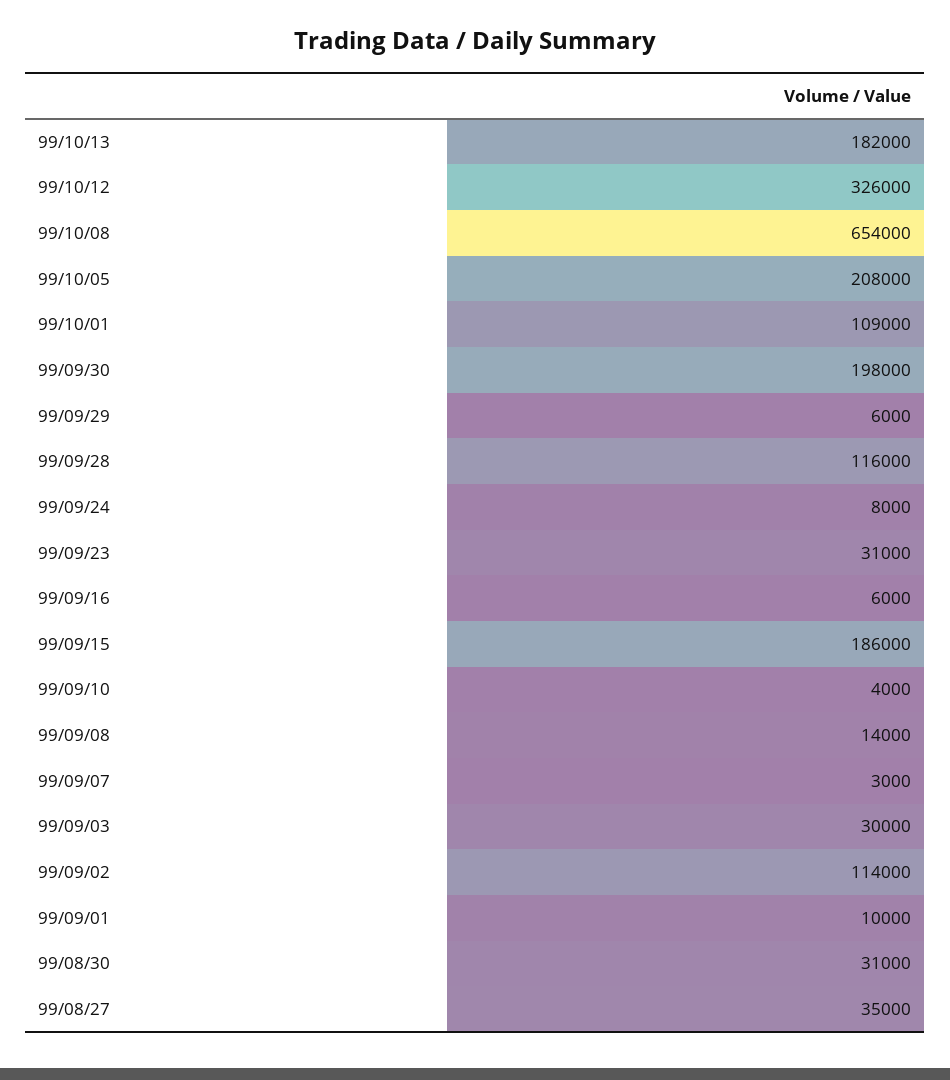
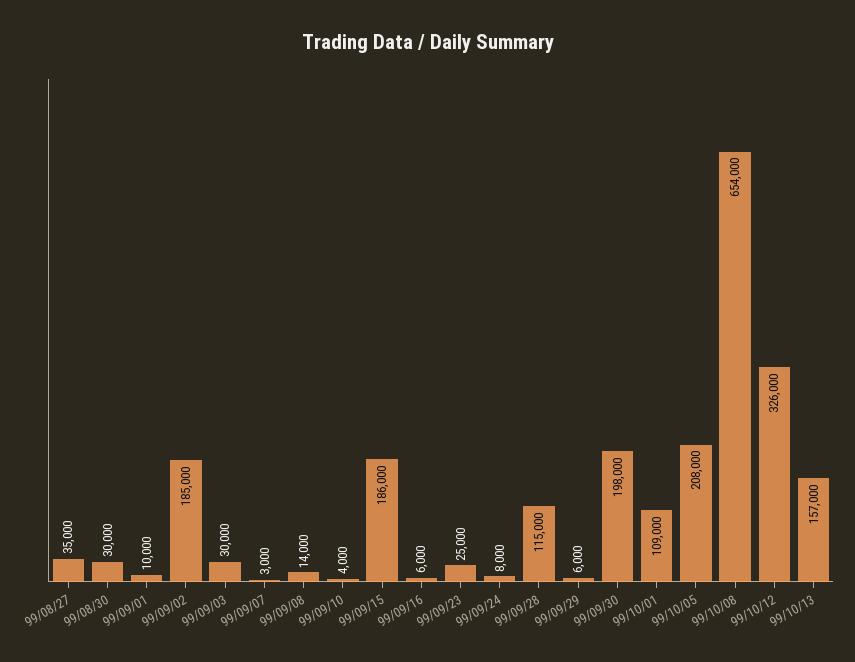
99/10/13: 182000 -> 157000
99/09/28: 116000 -> 115000
99/09/23: 31000 -> 25000
99/09/02: 114000 -> 185000
99/08/30: 31000 -> 30000

